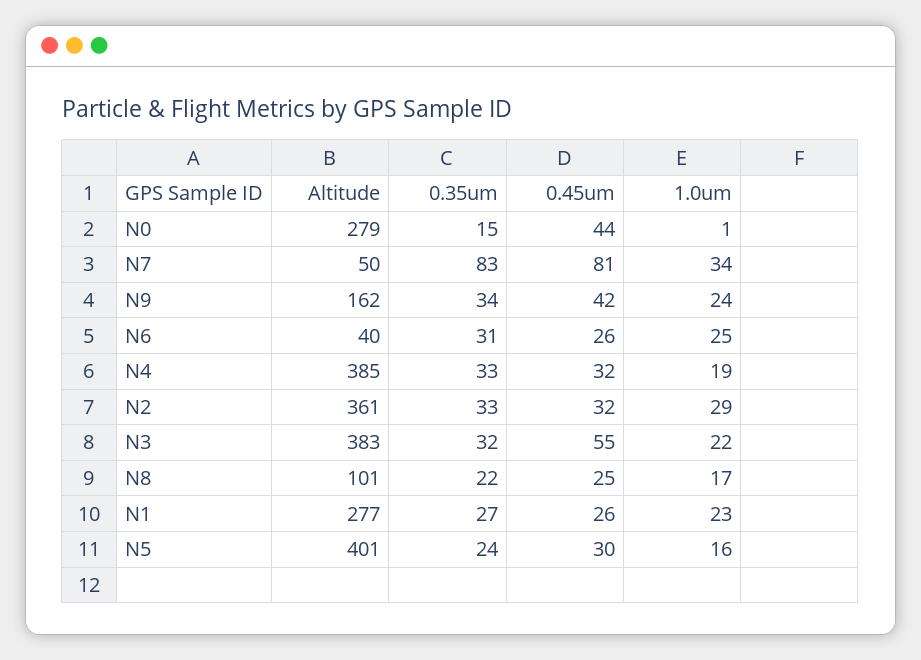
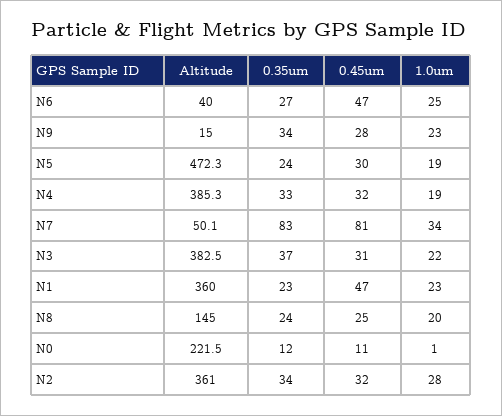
Altitude, N0: 279 -> 221.5
0.35um, N0: 15 -> 12
0.45um, N0: 44 -> 11
Altitude, N9: 162 -> 15
0.45um, N9: 42 -> 28
1.0um, N9: 24 -> 23
0.35um, N6: 31 -> 27
0.45um, N6: 26 -> 47
0.35um, N2: 33 -> 34
1.0um, N2: 29 -> 28
0.35um, N3: 32 -> 37
0.45um, N3: 55 -> 31
Altitude, N8: 101 -> 145
0.35um, N8: 22 -> 24
1.0um, N8: 17 -> 20
Altitude, N1: 277 -> 360
0.35um, N1: 27 -> 23
0.45um, N1: 26 -> 47
Altitude, N5: 401 -> 472.3
1.0um, N5: 16 -> 19

